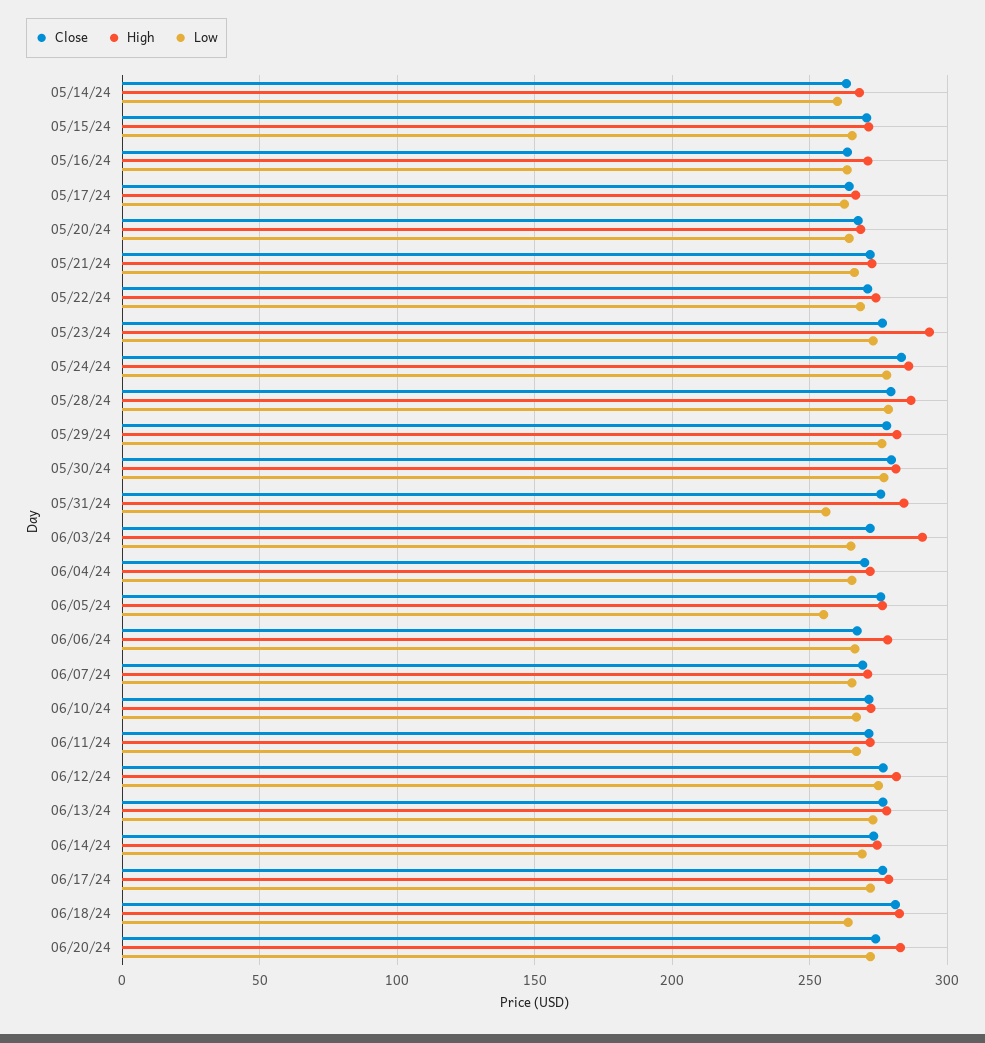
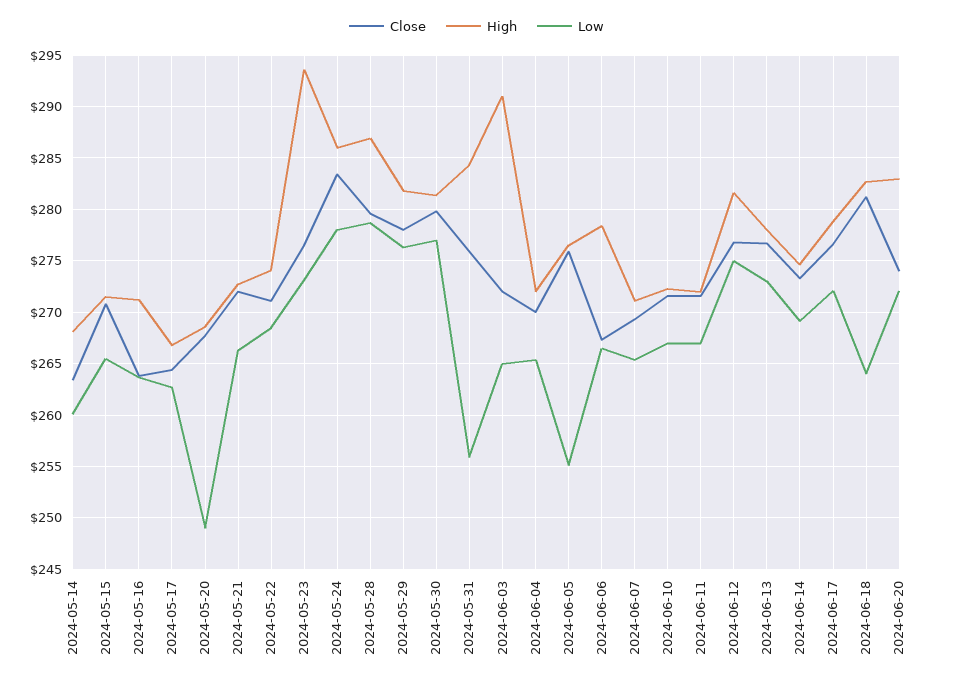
Low, 05/20/24: 265 -> 249

